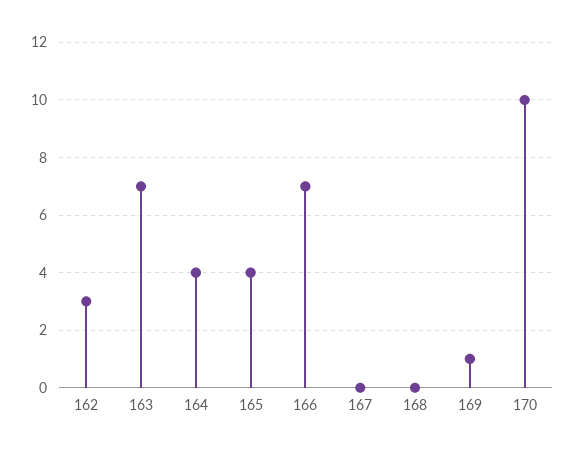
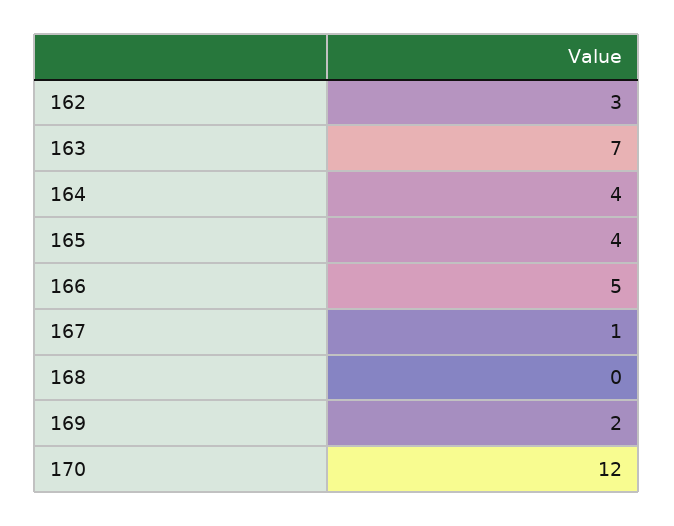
166: 7 -> 5
167: 0 -> 1
169: 1 -> 2
170: 10 -> 12

